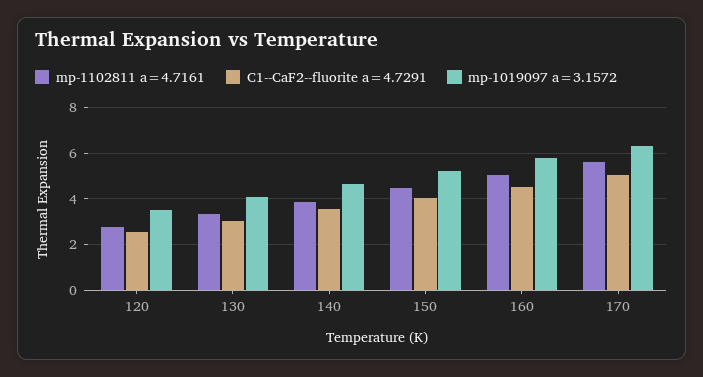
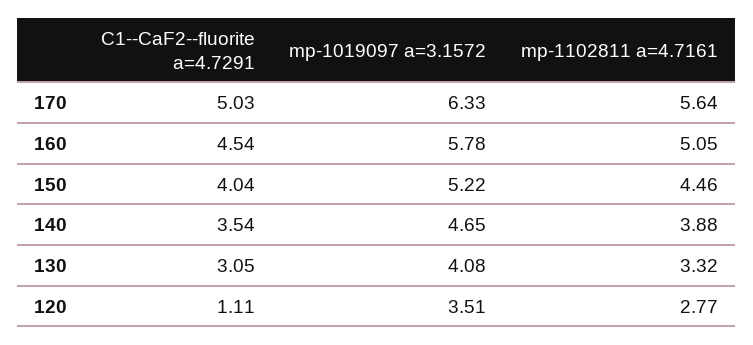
C1--CaF2--fluorite a=4.7291, 120: 2.5 -> 1.11

